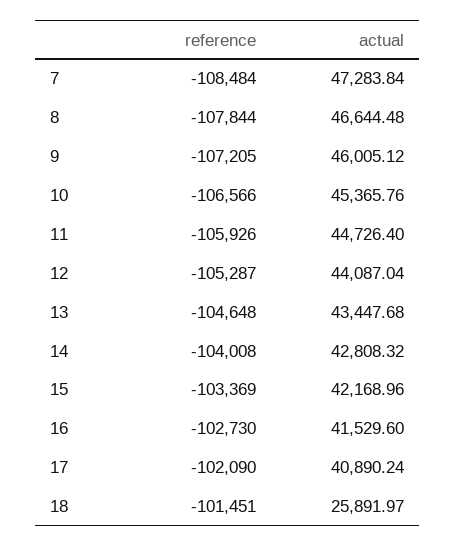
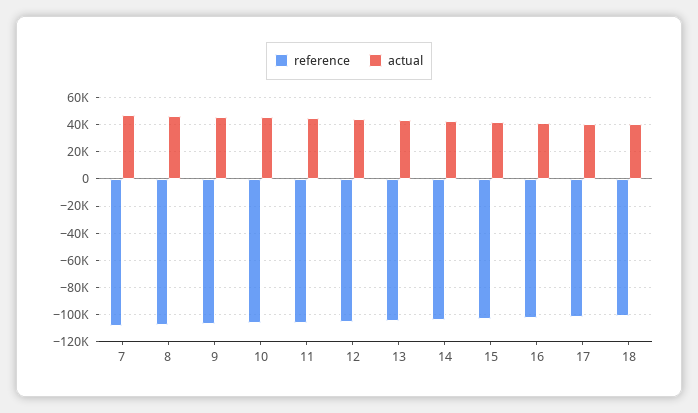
actual, 18: 25891.97 -> 40000

